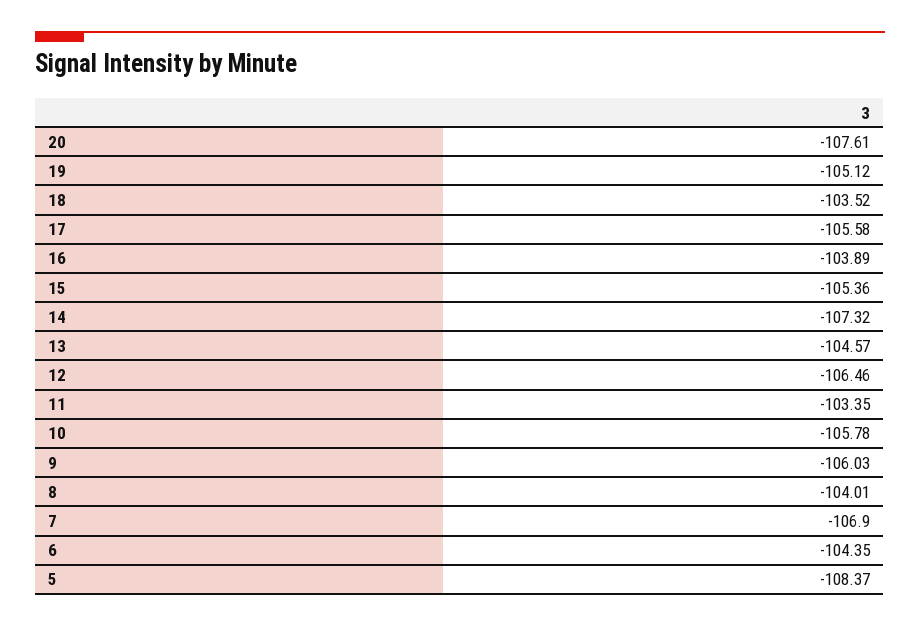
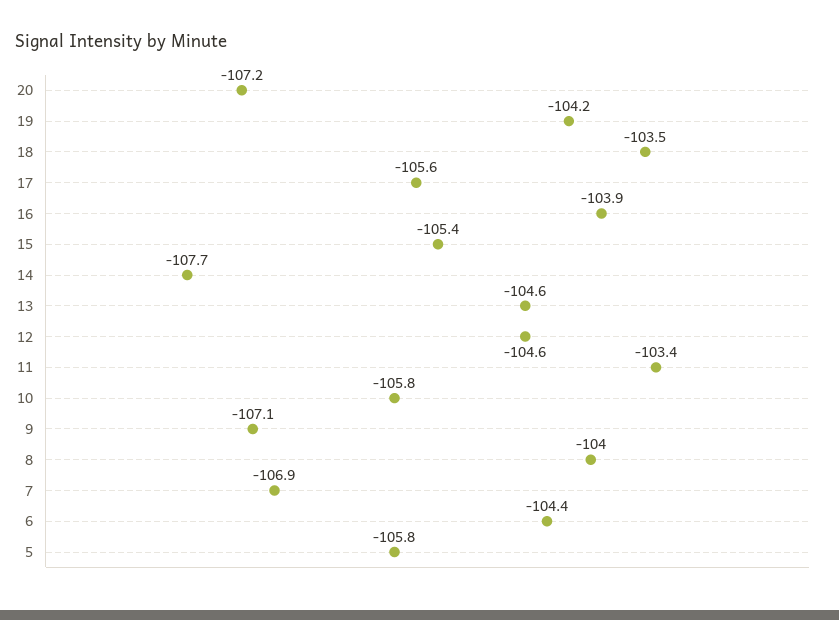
20: -107.61 -> -107.2
19: -105.12 -> -104.2
14: -107.32 -> -107.7
12: -106.46 -> -104.6
9: -106.03 -> -107.1
5: -108.37 -> -105.8

